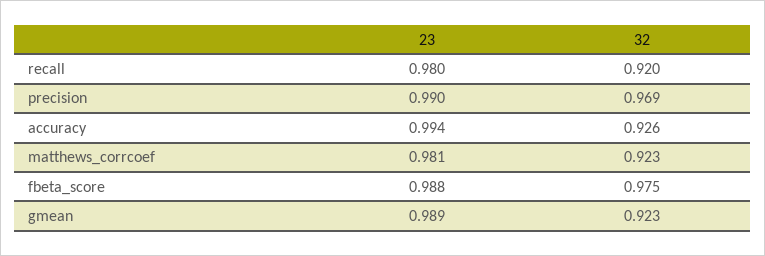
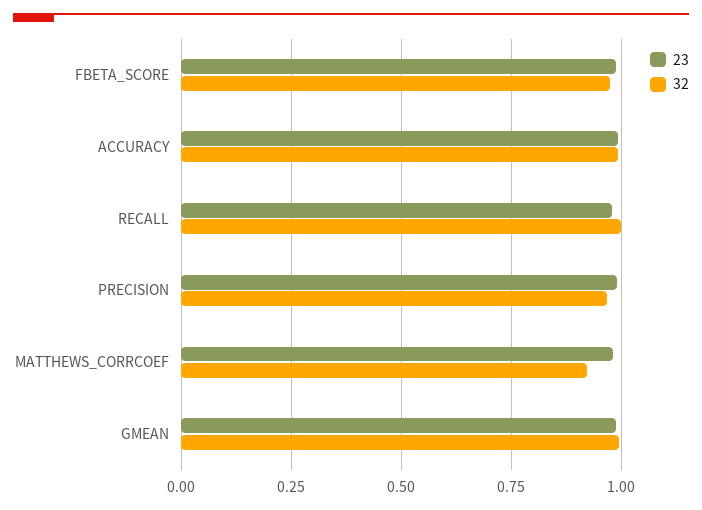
32, recall: 0.92 -> 1
32, accuracy: 0.926 -> 1
32, gmean: 0.923 -> 1

